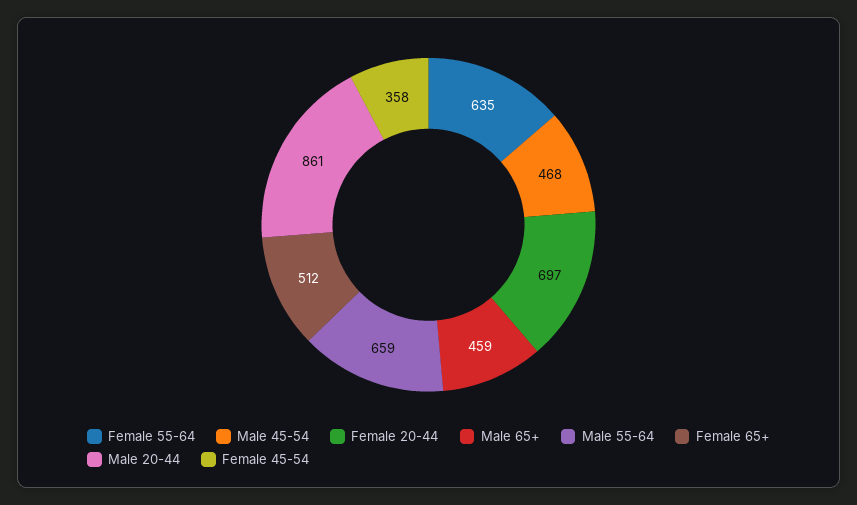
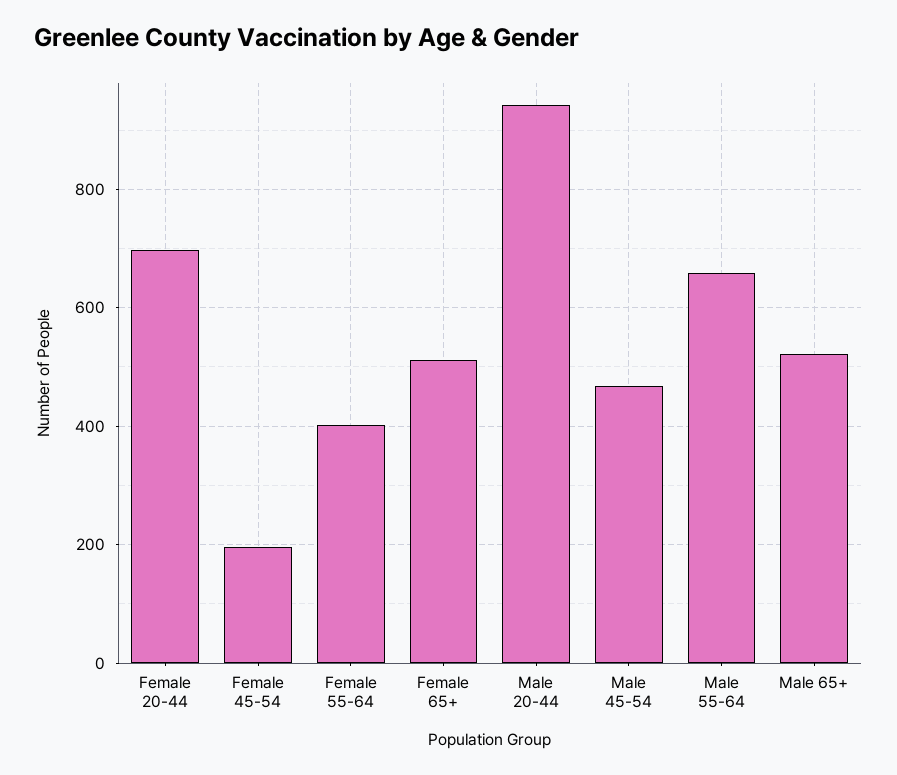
Female 55-64: 635 -> 400
Male 65+: 459 -> 520
Male 20-44: 861 -> 940
Female 45-54: 358 -> 200

